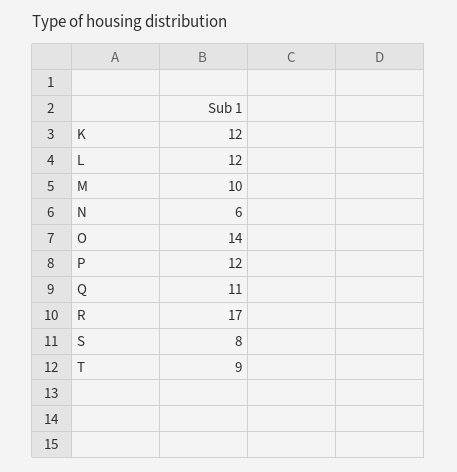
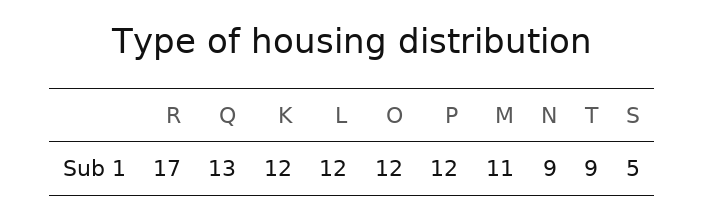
M: 10 -> 11
N: 6 -> 9
O: 14 -> 12
Q: 11 -> 13
S: 8 -> 5

